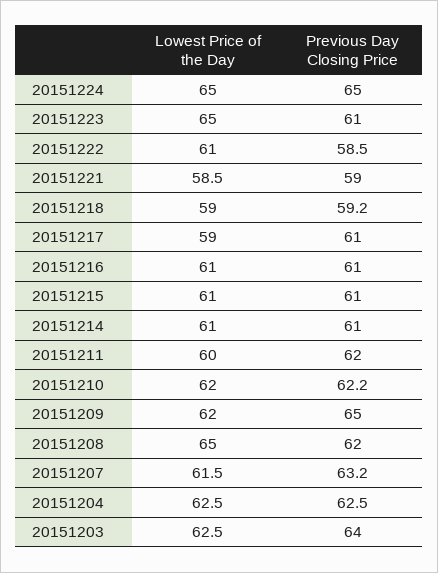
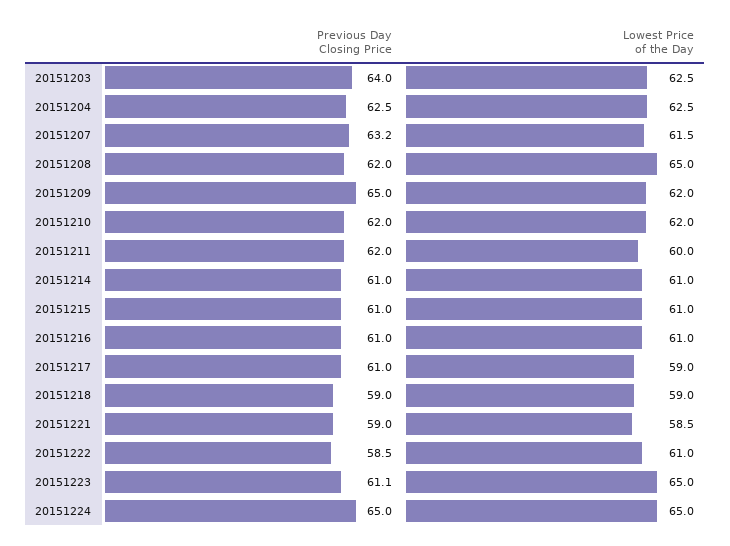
Previous Day Closing Price, 20151223: 61 -> 61.1
Previous Day Closing Price, 20151218: 59.2 -> 59
Previous Day Closing Price, 20151210: 62.2 -> 62

